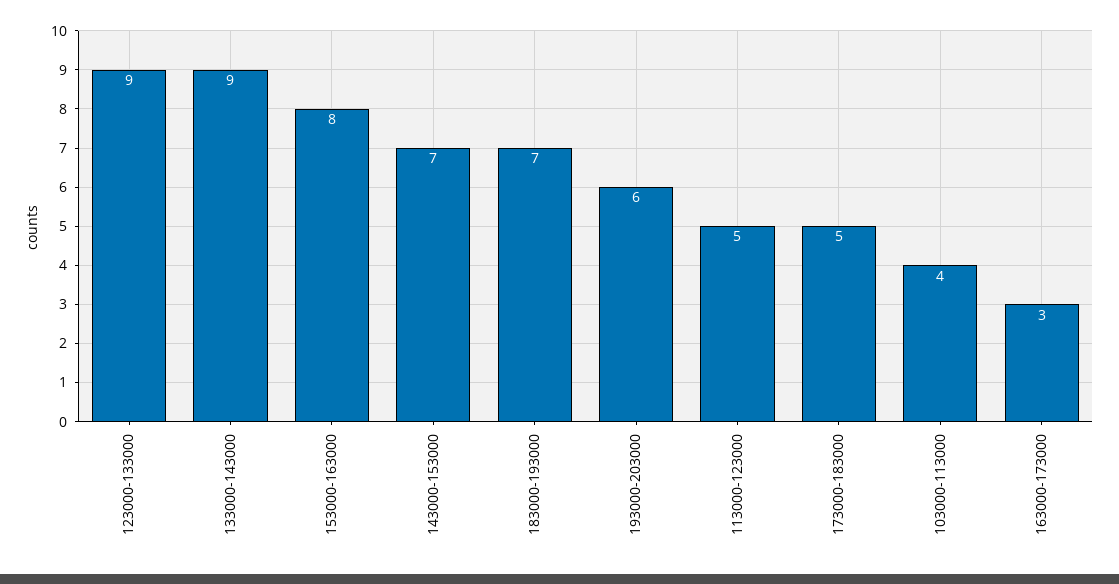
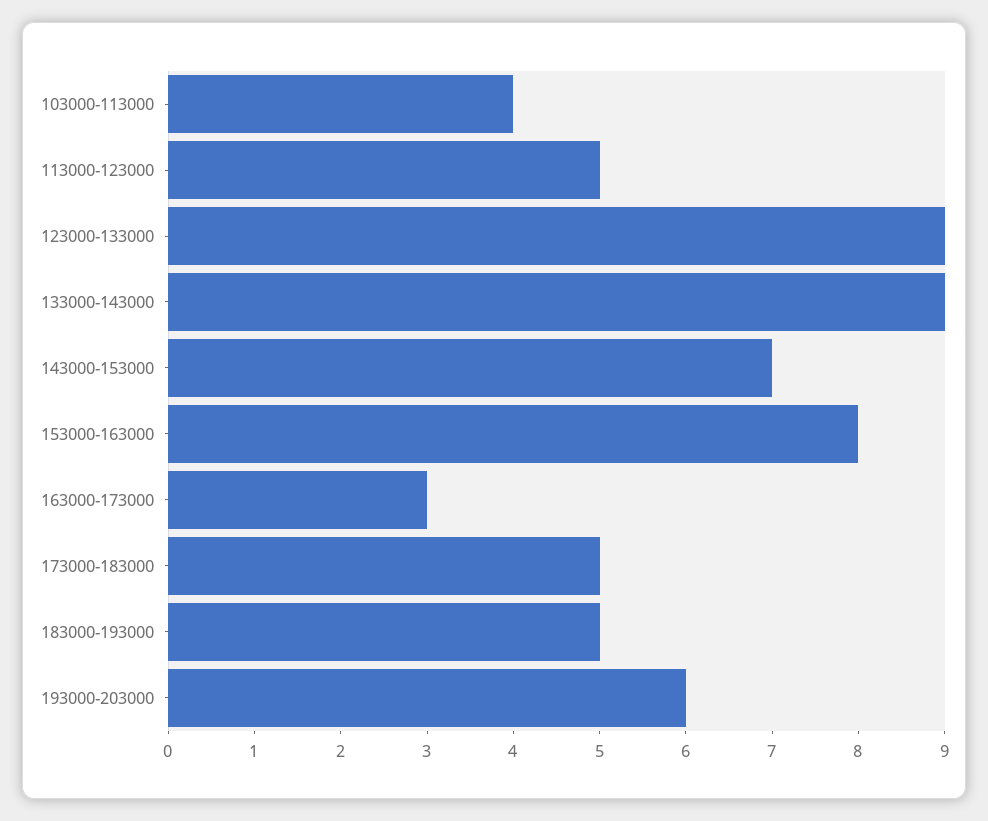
183000-193000: 7 -> 5

